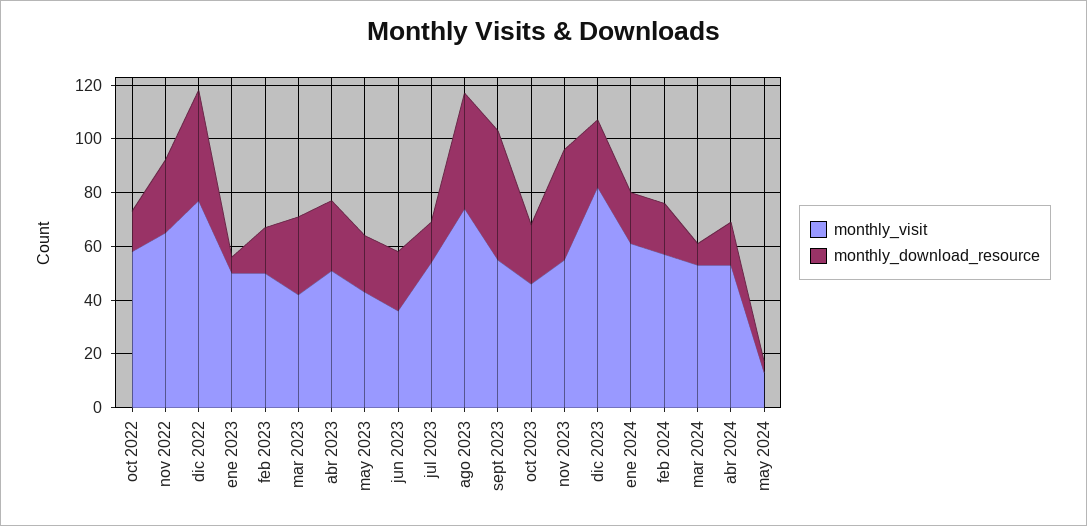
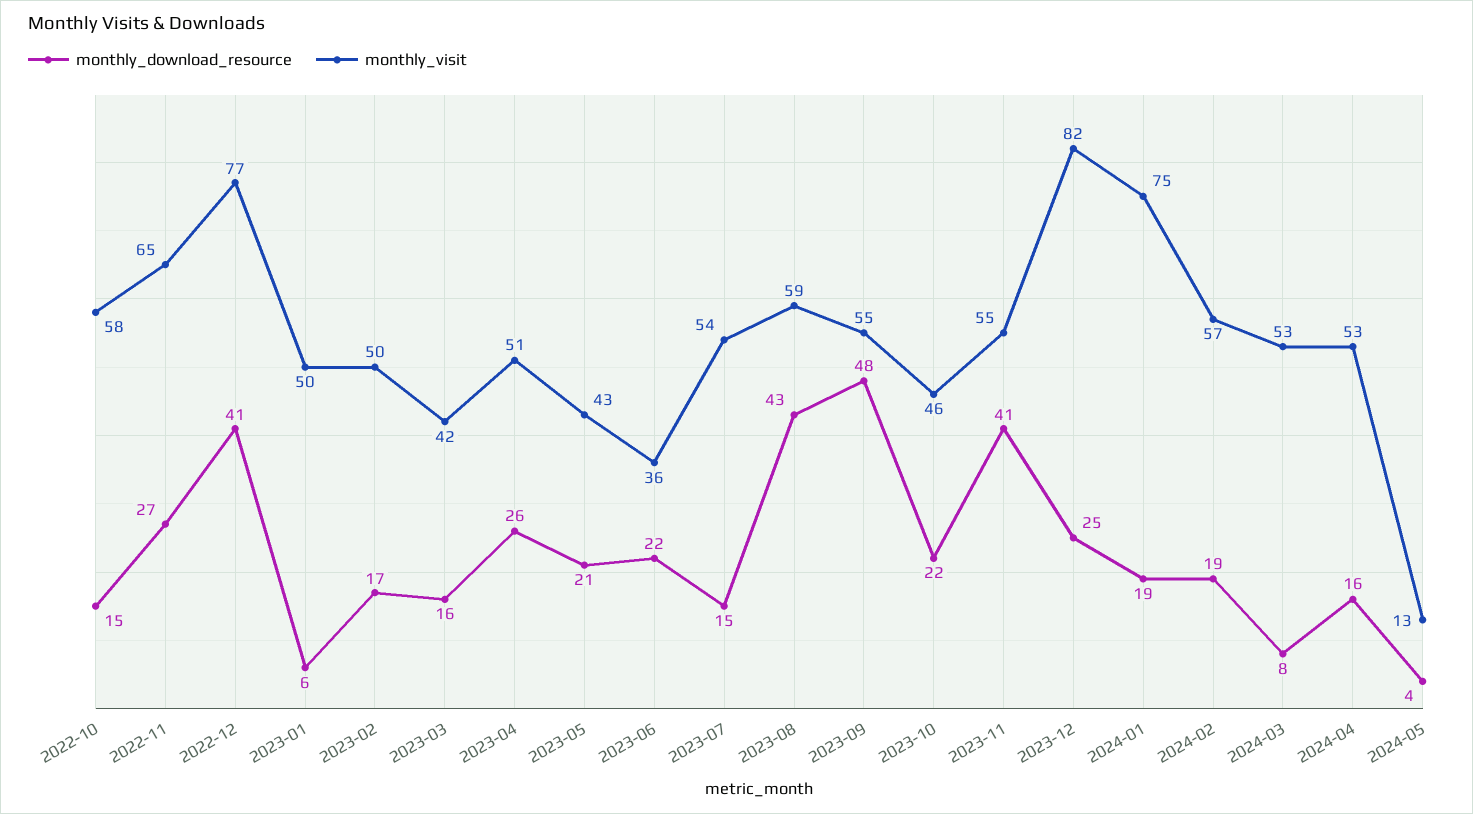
monthly_download_resource, mar 2023: 30 -> 16
monthly_visit, ago 2023: 75 -> 59
monthly_visit, ene 2024: 60 -> 75

